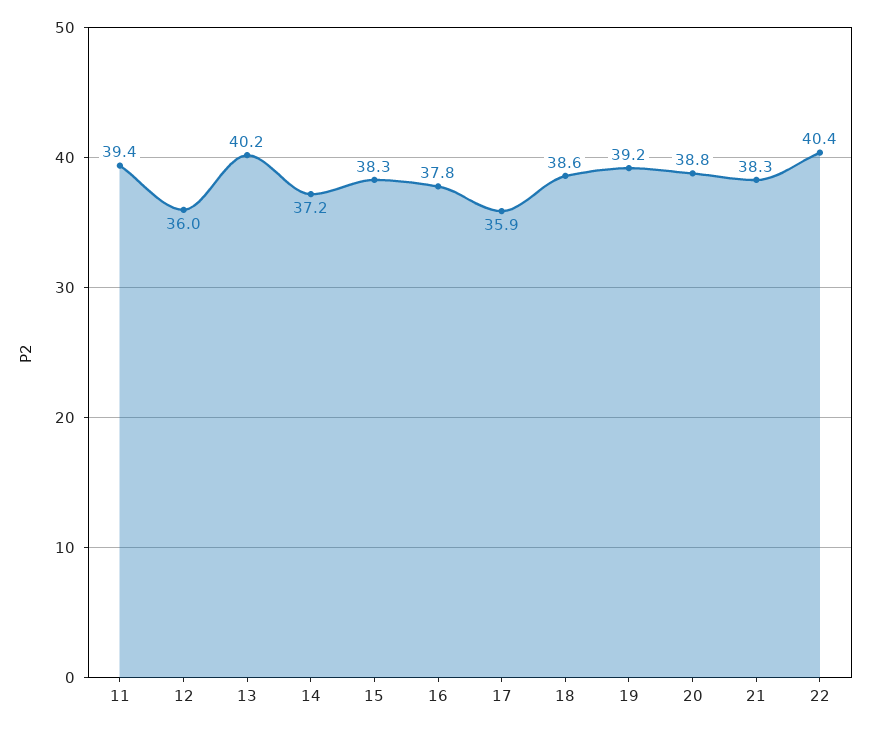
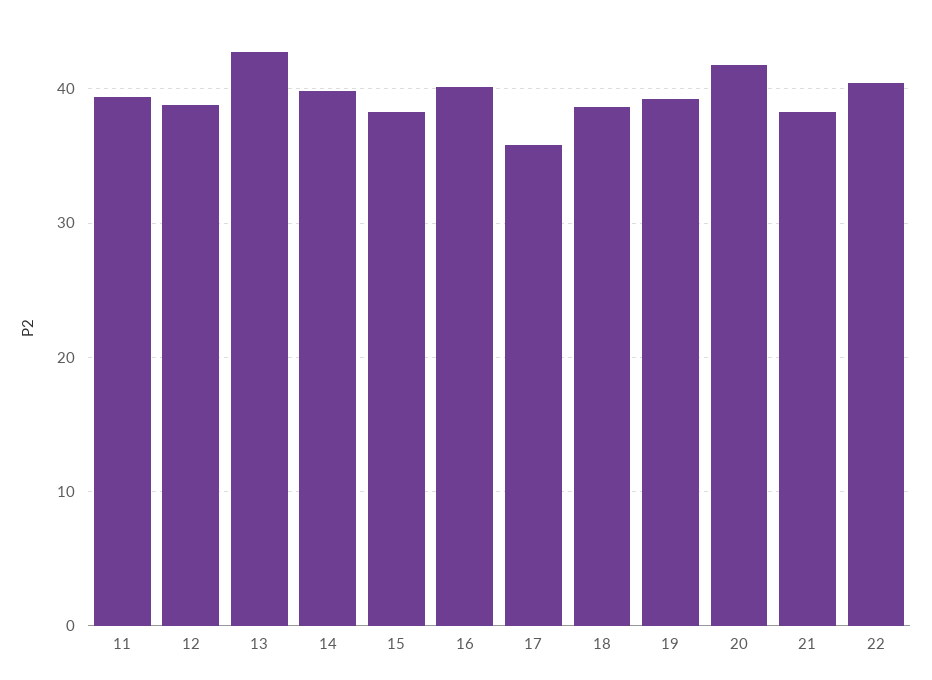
12: 36 -> 39
13: 40.2 -> 43
14: 37.2 -> 40
16: 37.8 -> 40
20: 38.8 -> 42

